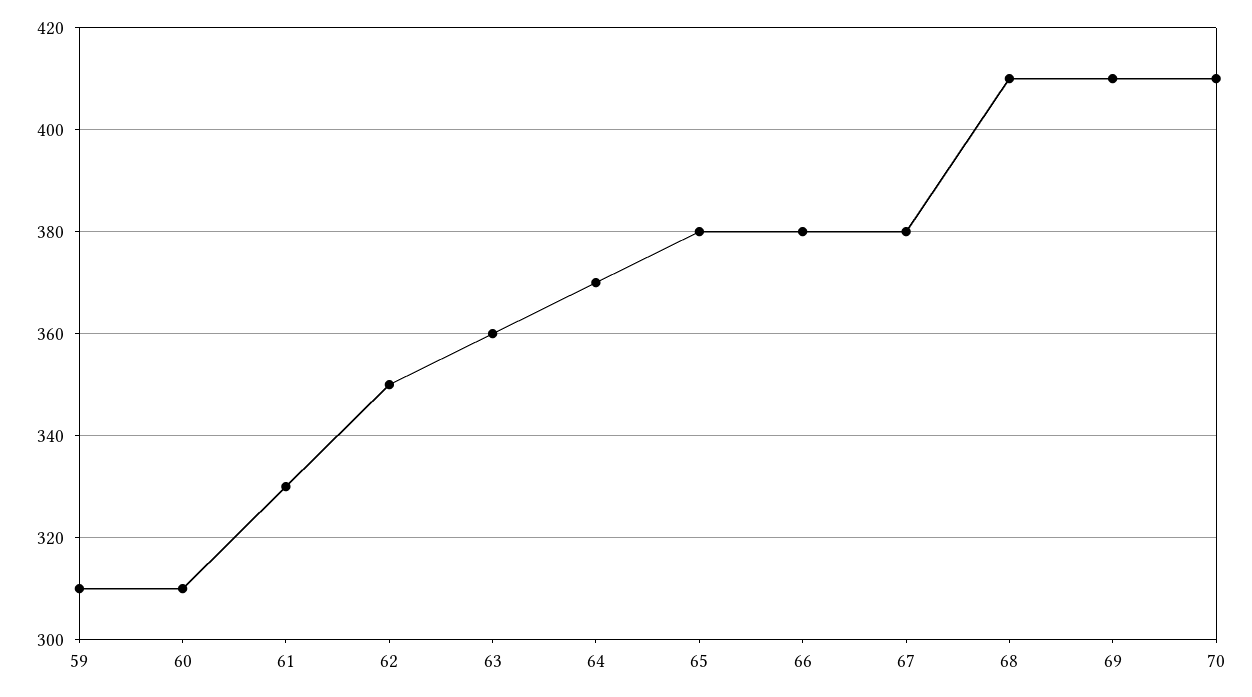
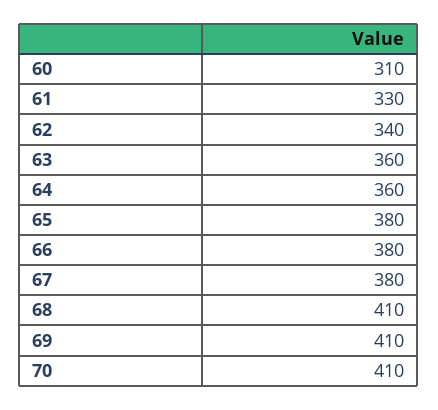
59: 310 -> none
62: 350 -> 340
64: 370 -> 360

